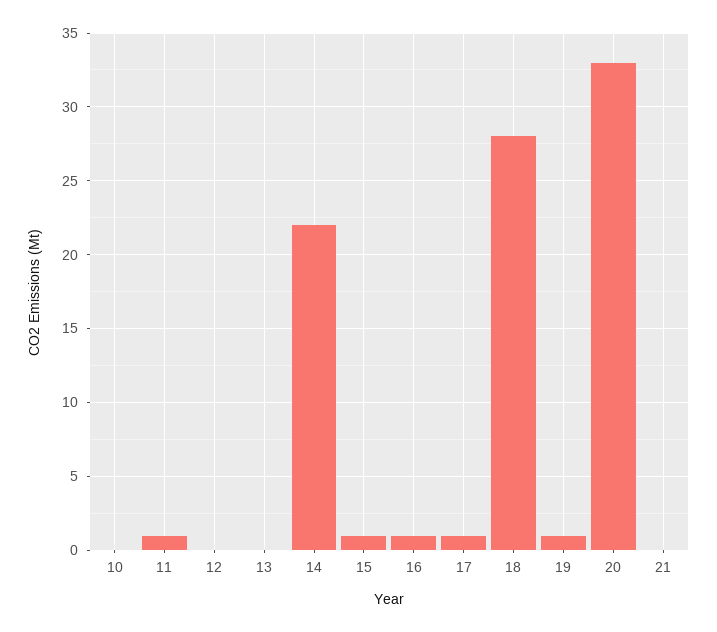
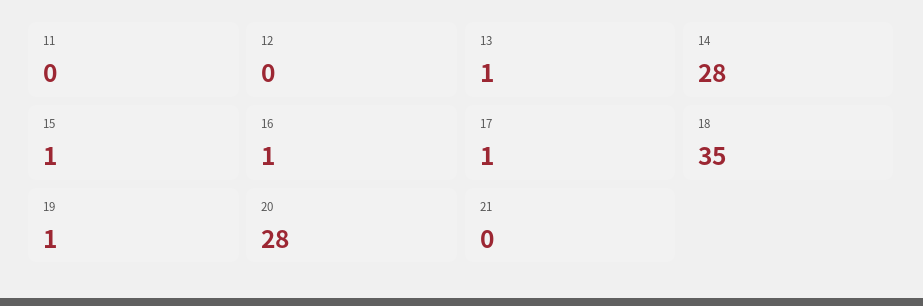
10: 0 -> none
11: 1 -> 0
13: 0 -> 1
14: 22 -> 28
18: 28 -> 35
20: 33 -> 28

